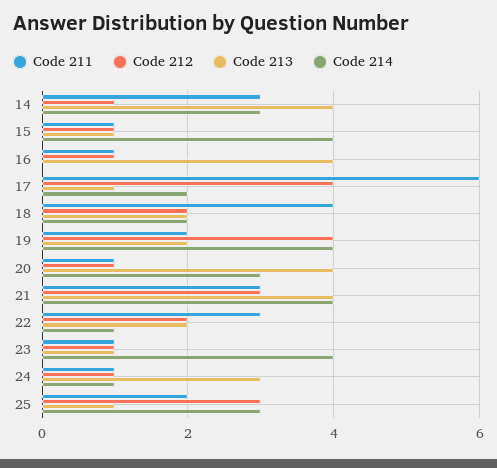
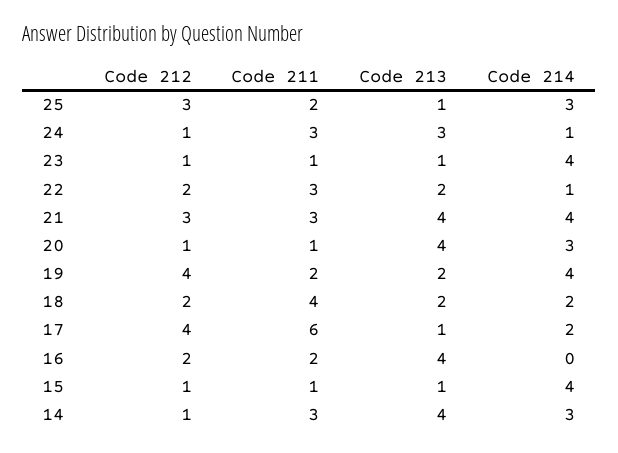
Code 211, 16: 1 -> 2
Code 212, 16: 1 -> 2
Code 211, 24: 1 -> 3

